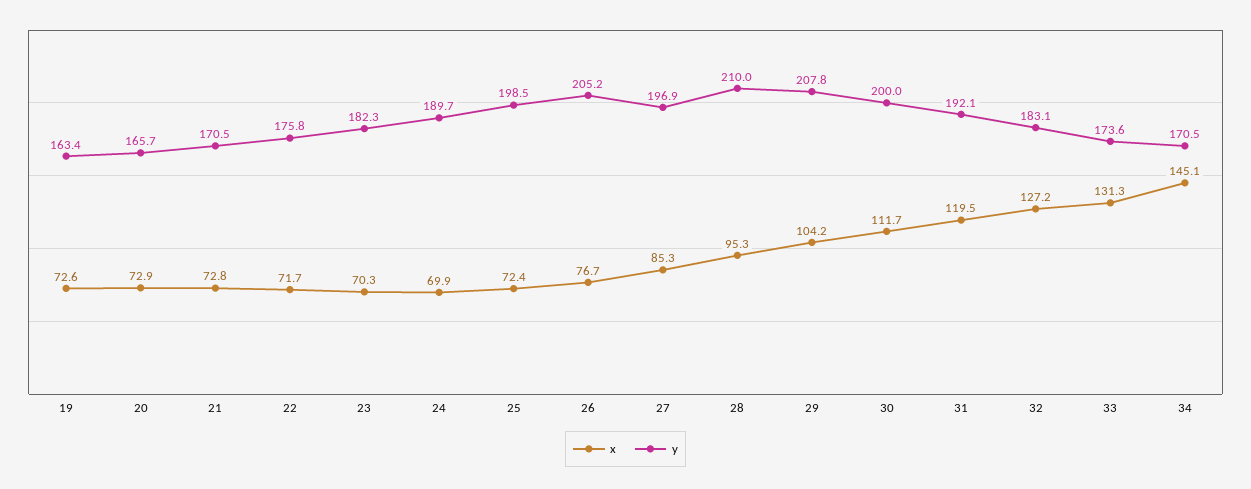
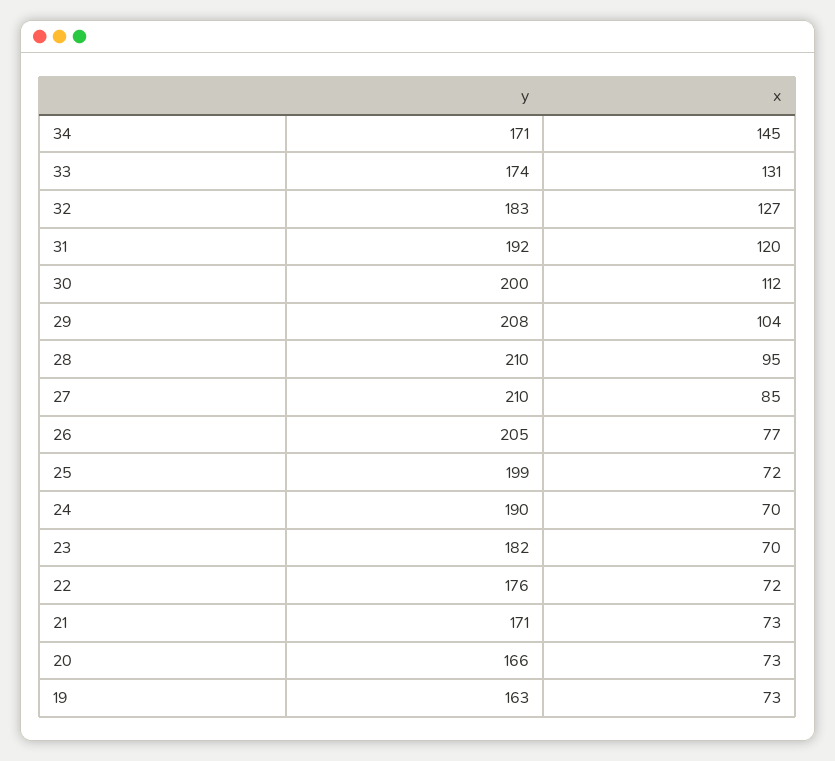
y, 27: 196.9 -> 210

